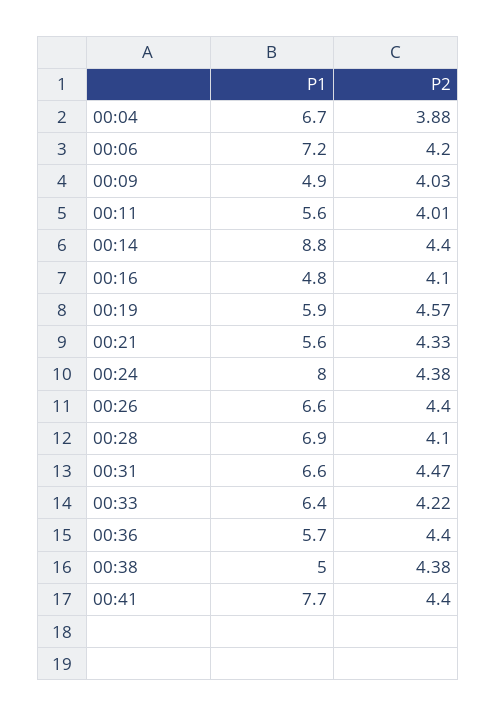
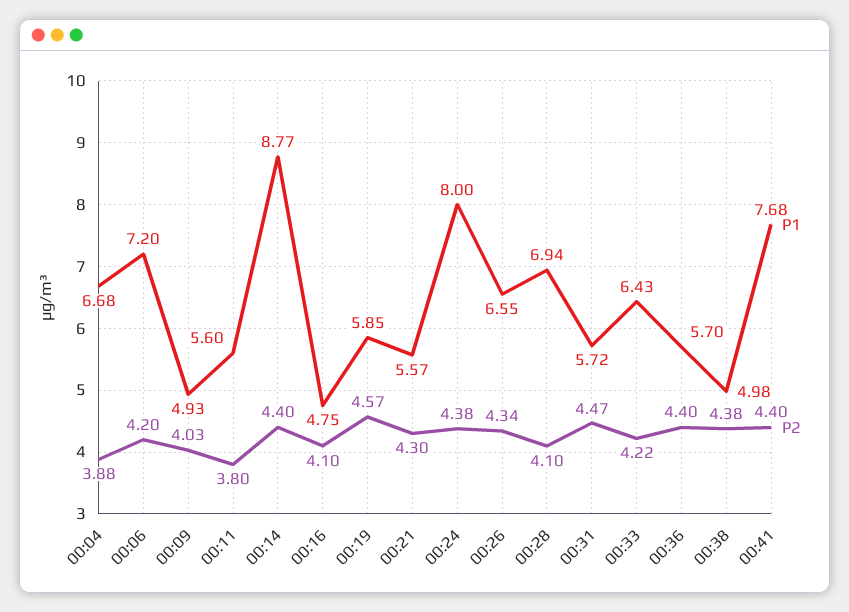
P2, 00:11: 4.01 -> 3.8
P2, 00:21: 4.33 -> 4.3
P2, 00:26: 4.4 -> 4.34
P1, 00:31: 6.6 -> 5.72

